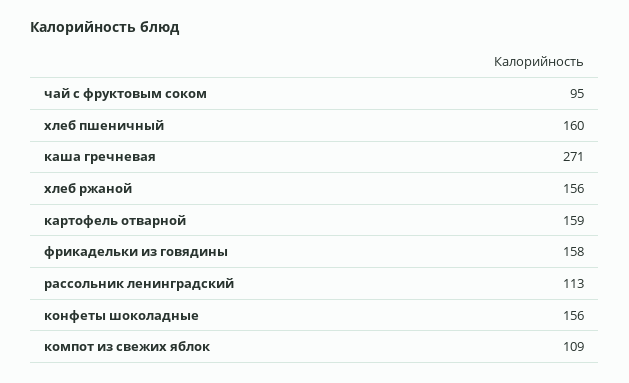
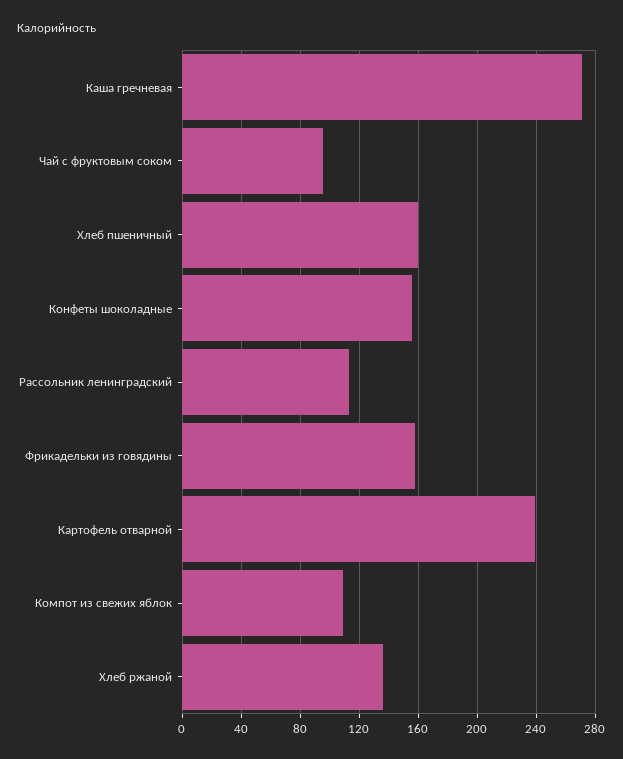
хлеб ржаной: 156 -> 135
картофель отварной: 159 -> 240

